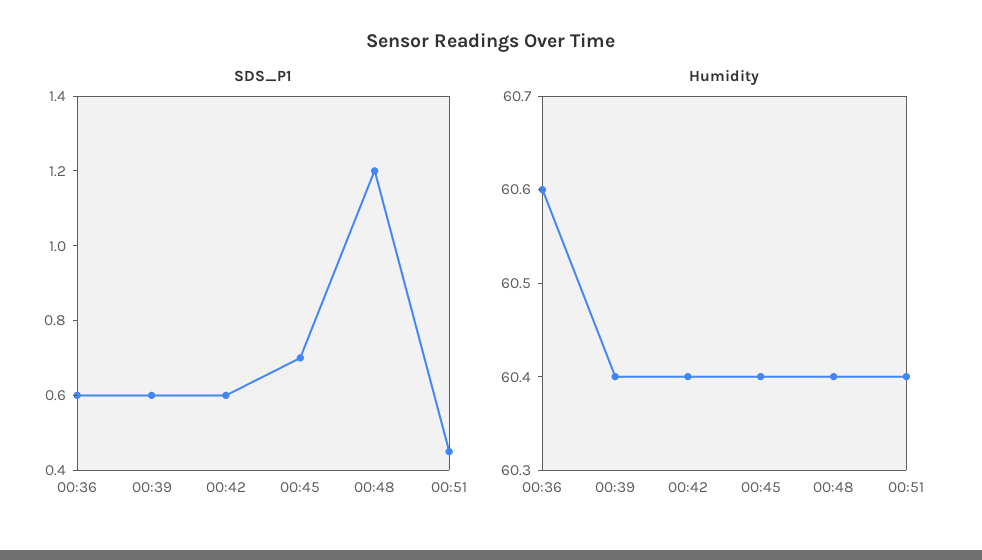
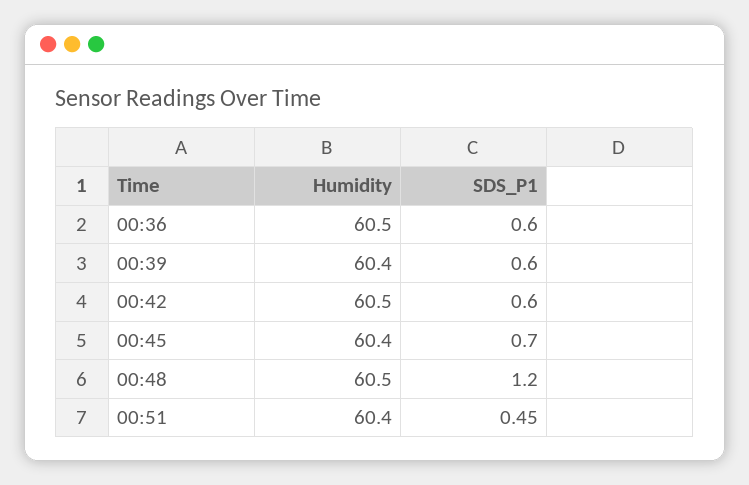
Humidity, 00:36: 60.6 -> 60.5
Humidity, 00:42: 60.4 -> 60.5
Humidity, 00:48: 60.4 -> 60.5

